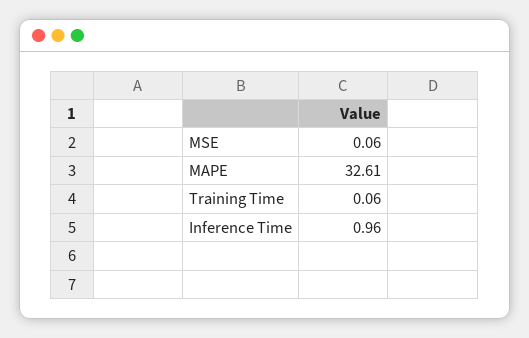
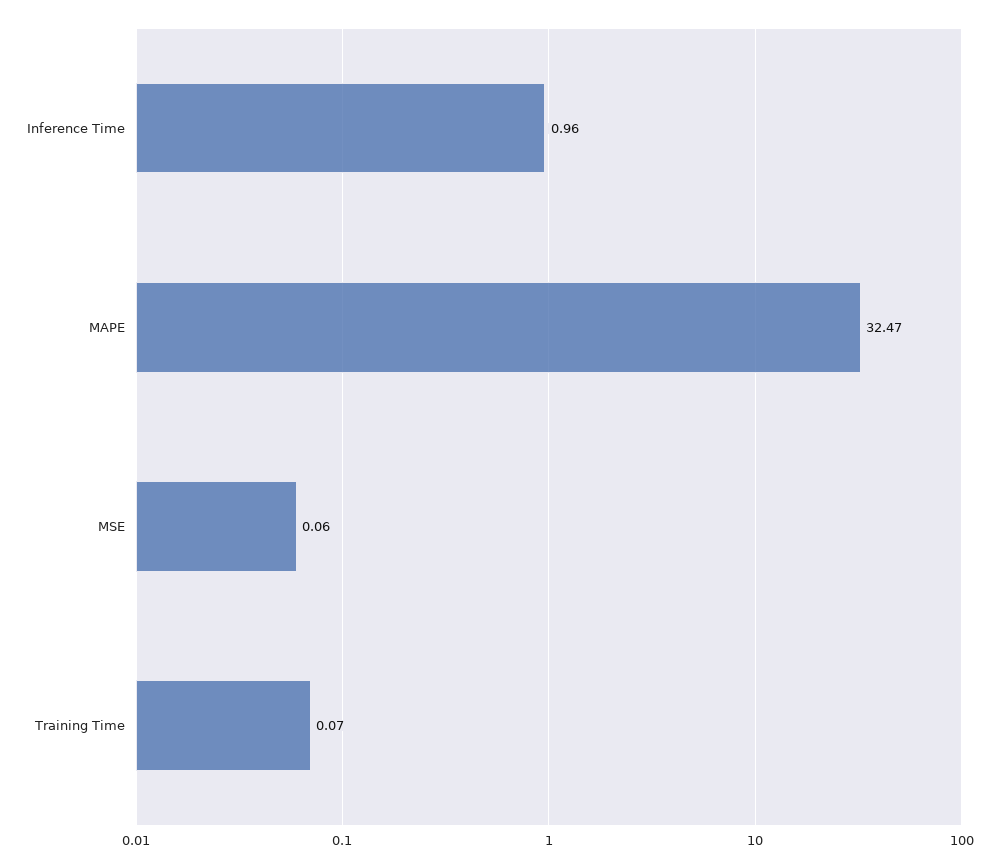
MAPE: 32.61 -> 32.47
Training Time: 0.06 -> 0.07

